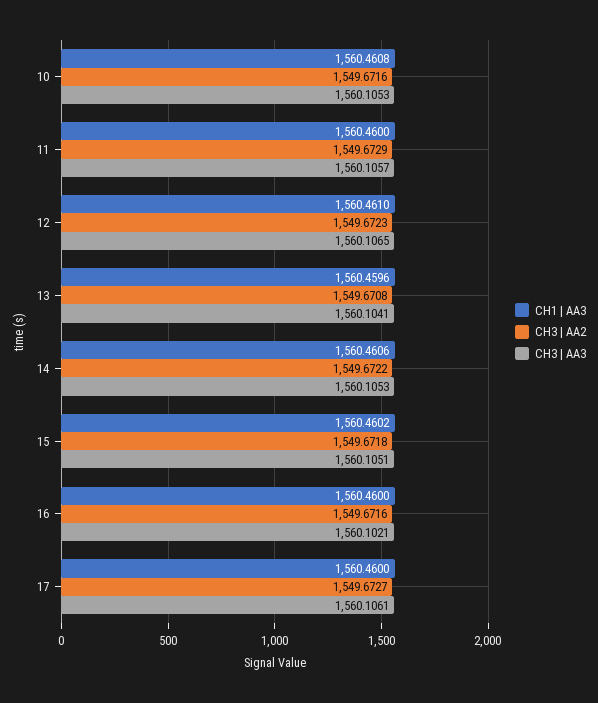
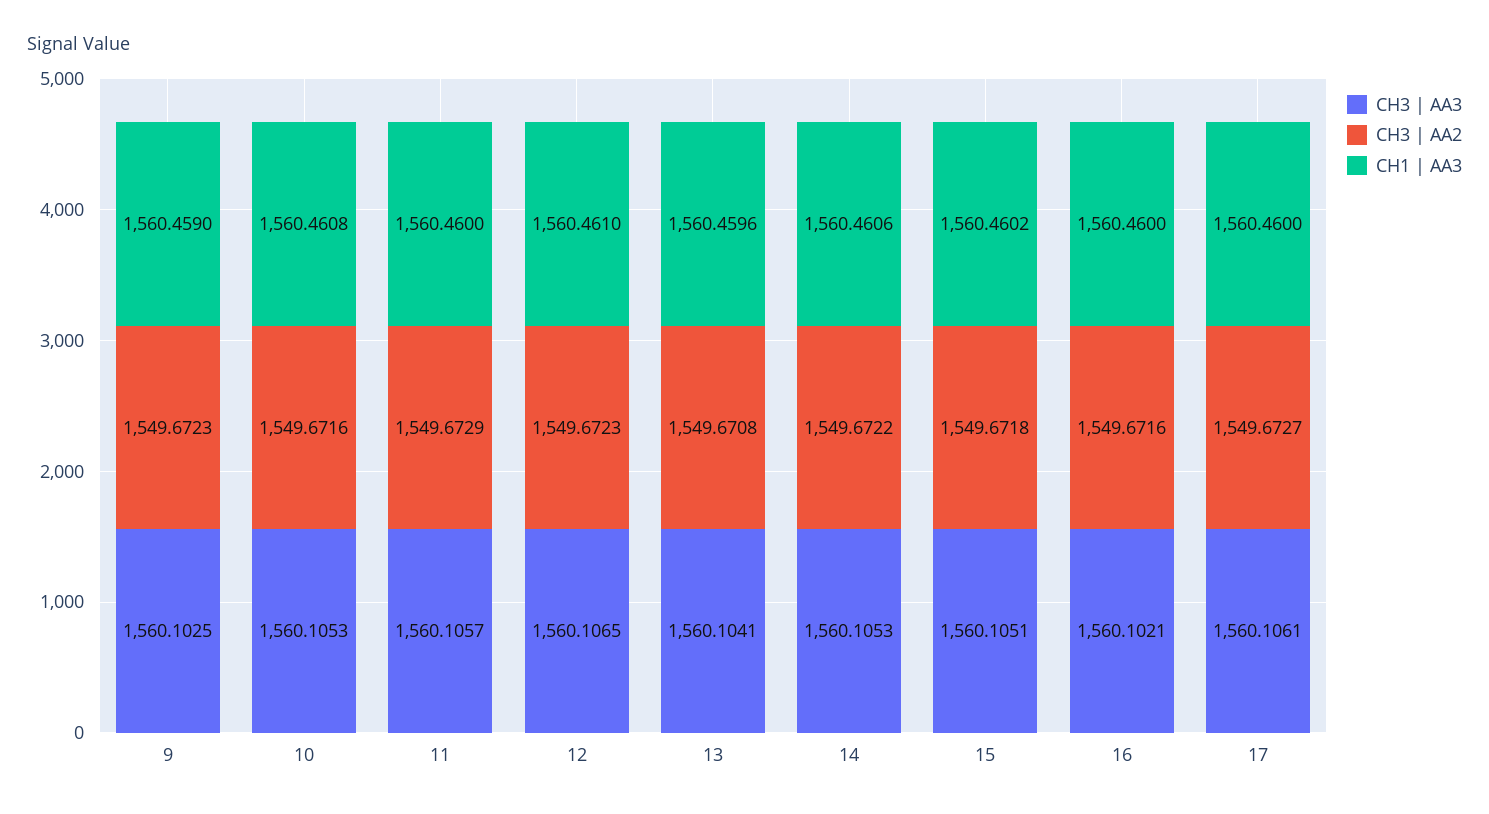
CH3 | AA3, 9: none -> 1560.1025
CH3 | AA2, 9: none -> 1549.6723
CH1 | AA3, 9: none -> 1560.459

